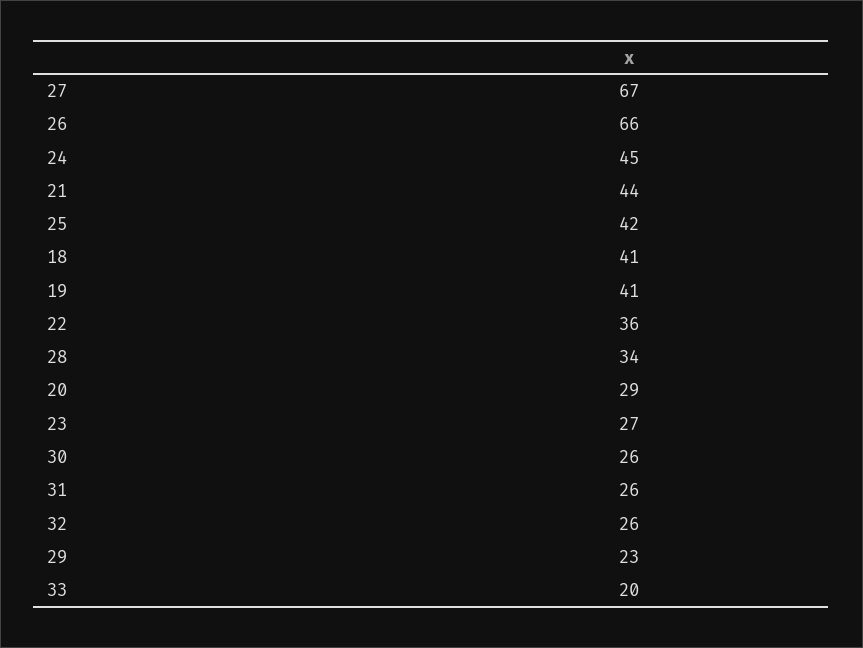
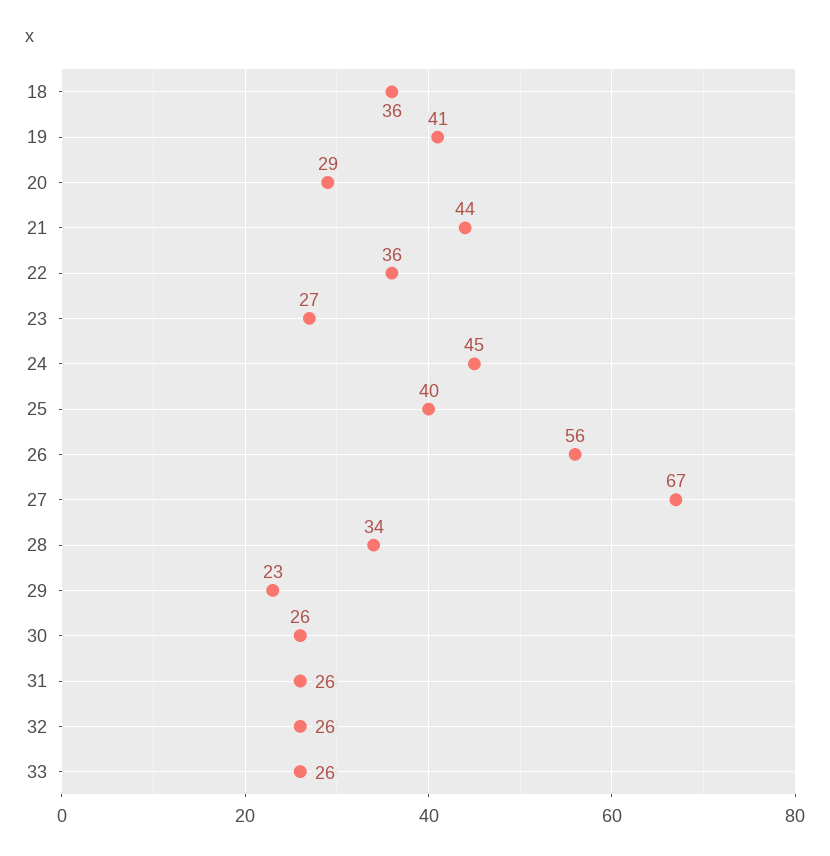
26: 66 -> 56
25: 42 -> 40
18: 41 -> 36
33: 20 -> 26

